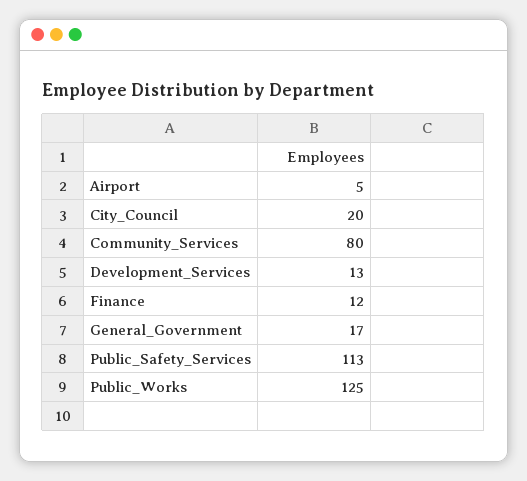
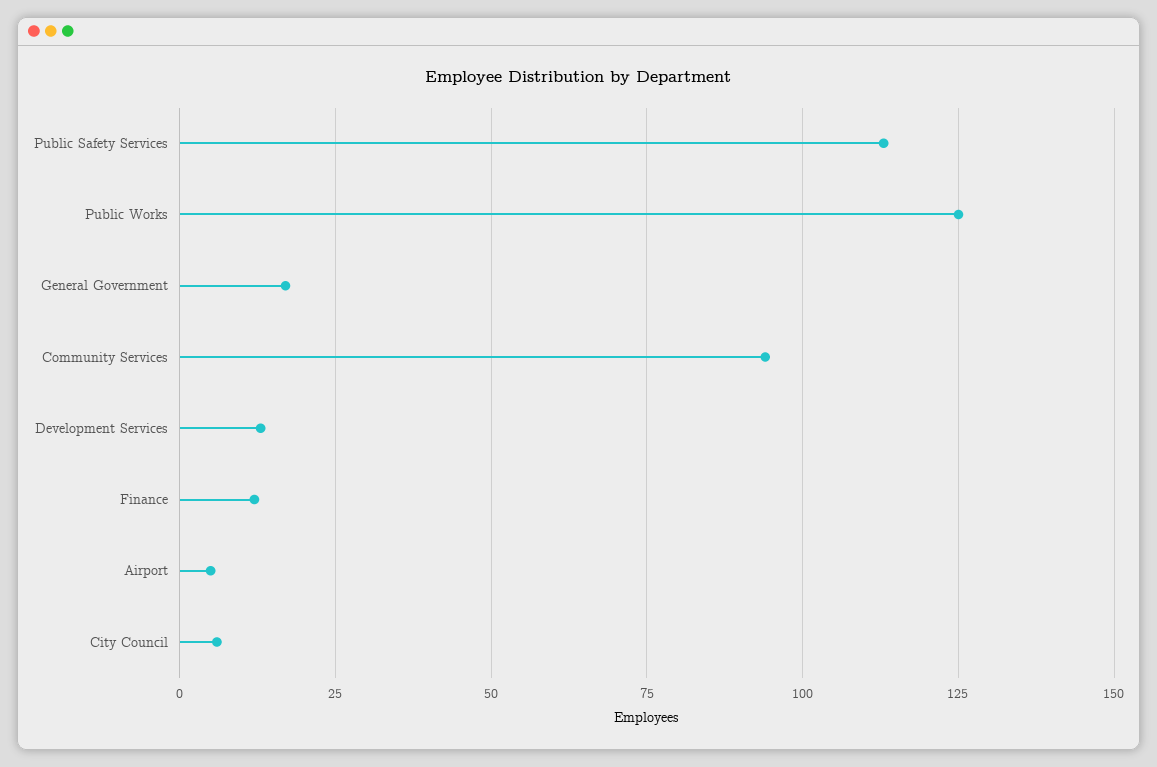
City_Council: 20 -> 5
Community_Services: 80 -> 95

